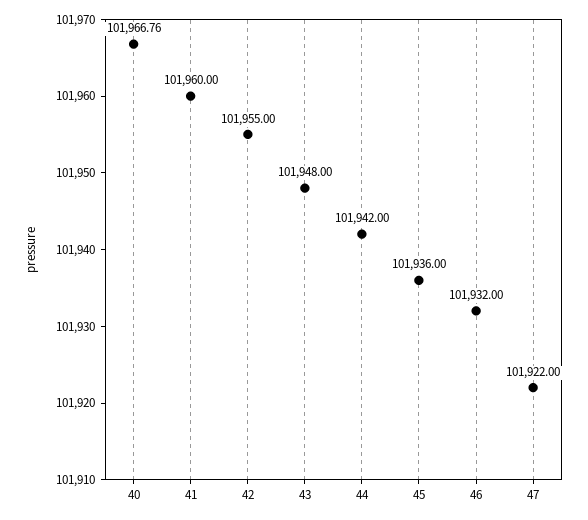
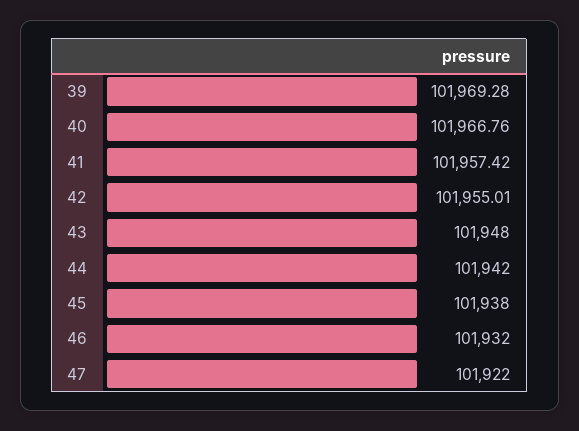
41: 101960 -> 101957.42
42: 101955 -> 101955.01
45: 101936 -> 101938
39: none -> 101969.28

